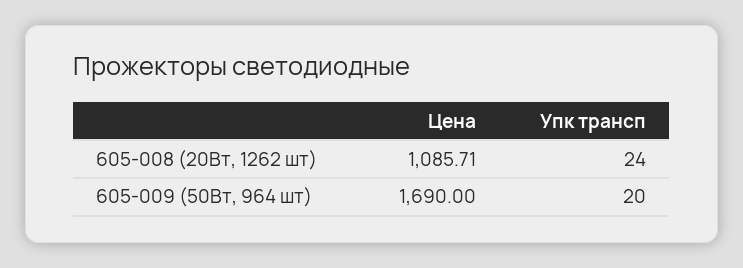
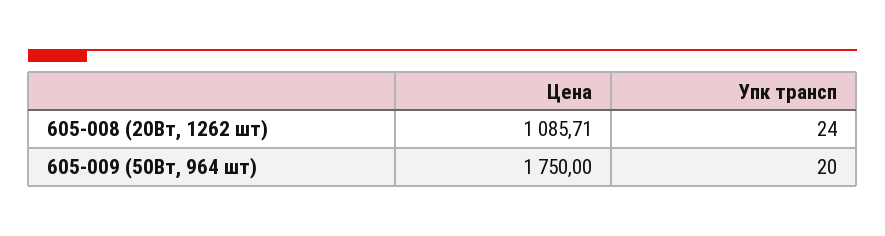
Цена, 605-009 (50Вт, 964 шт): 1690 -> 1750

